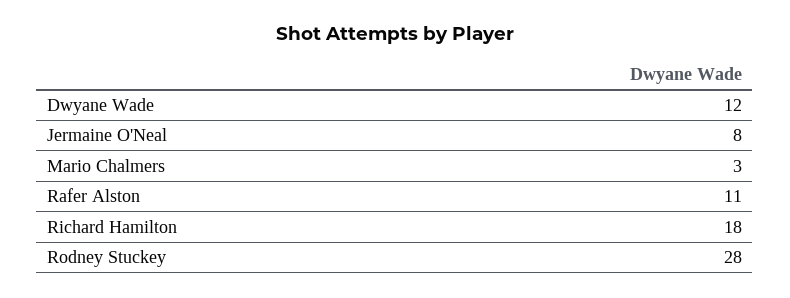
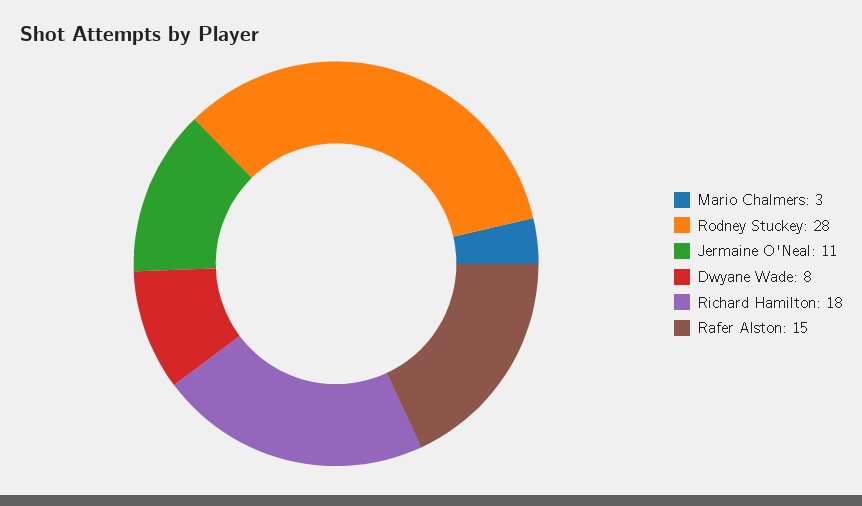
Dwyane Wade: 12 -> 8
Jermaine O'Neal: 8 -> 11
Rafer Alston: 11 -> 15

